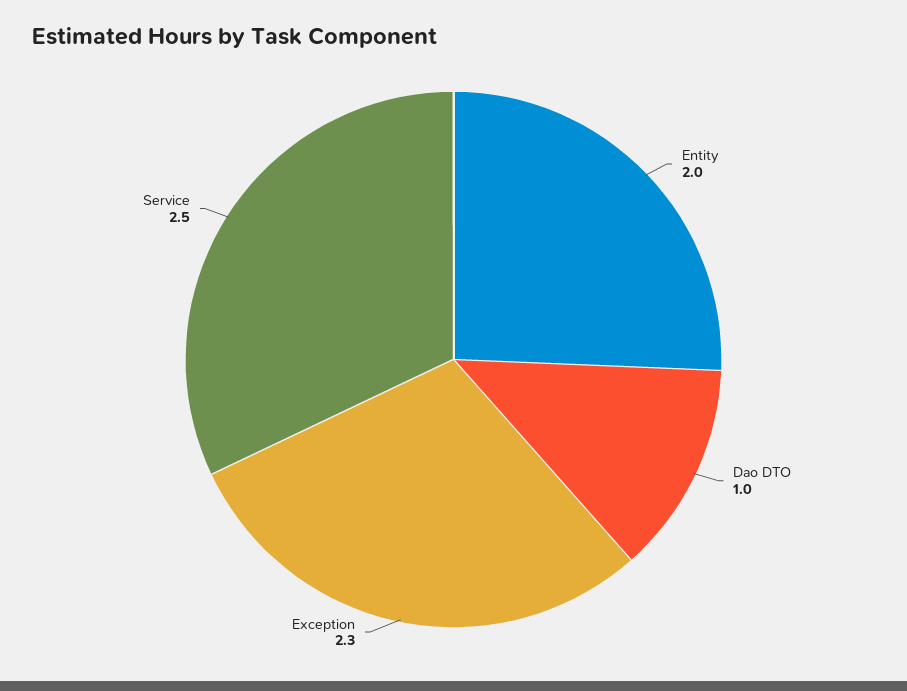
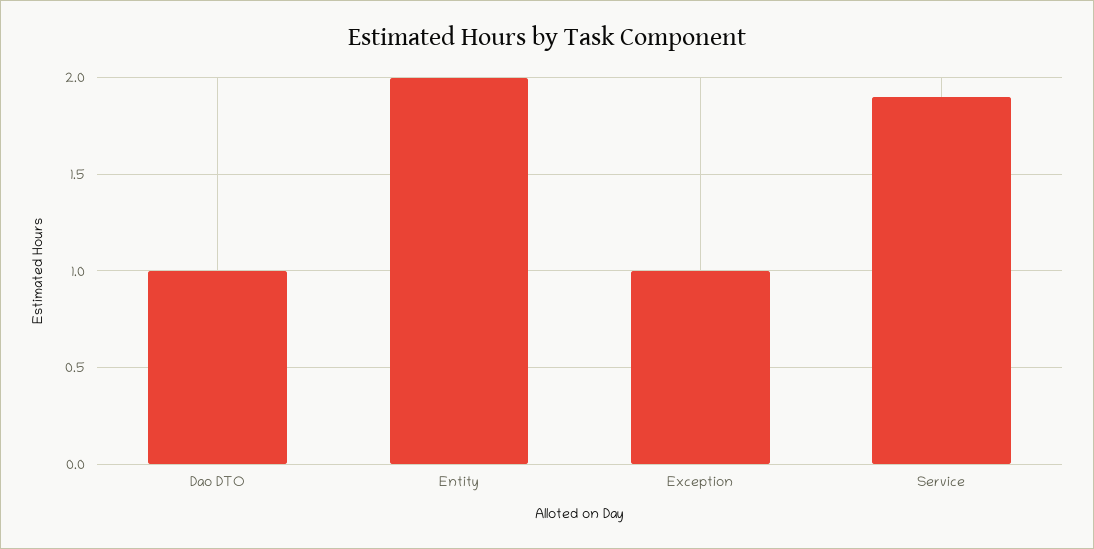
Exception: 2.3 -> 1
Service: 2.5 -> 1.9

